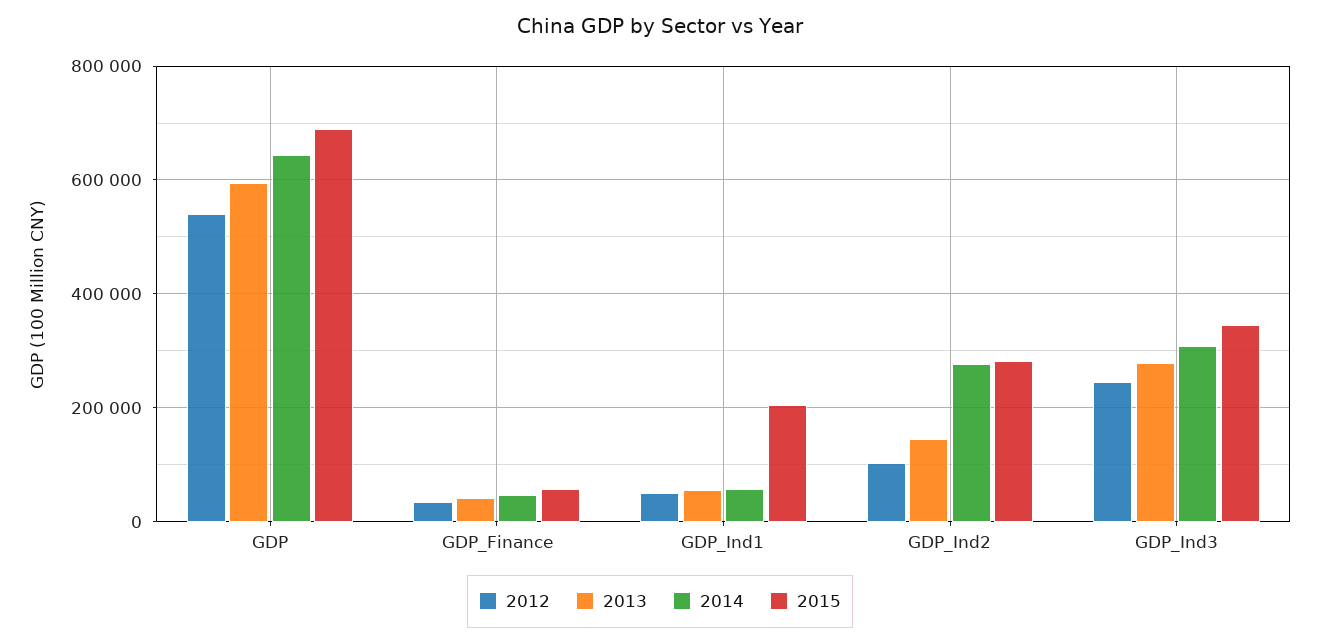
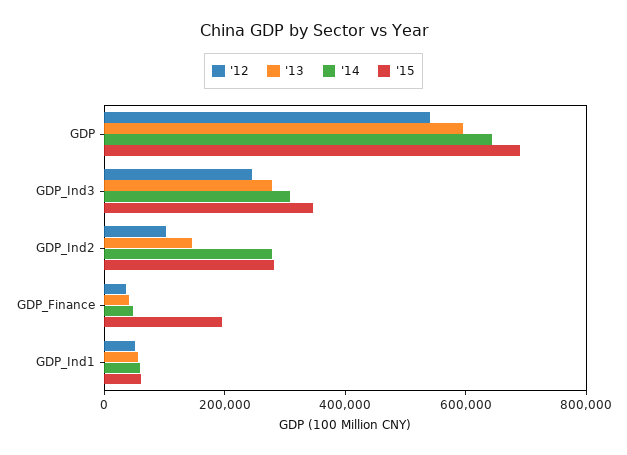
2015, GDP_Finance: 60000 -> 200000
2015, GDP_Ind1: 200000 -> 50000

